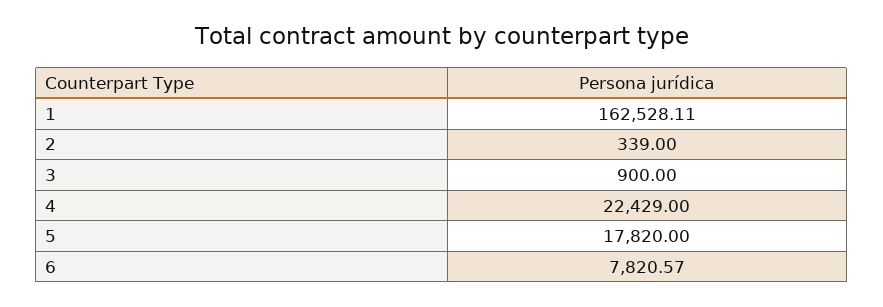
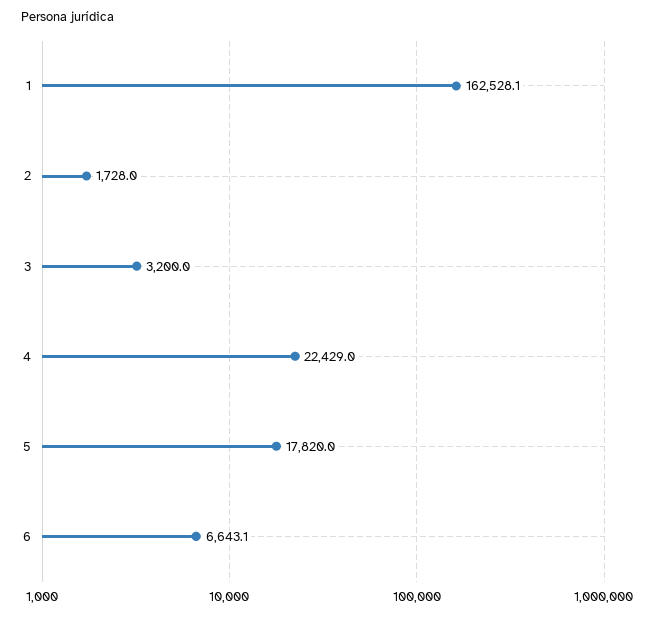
2: 339 -> 1728
3: 900 -> 3200
6: 7820.57 -> 6643.1

